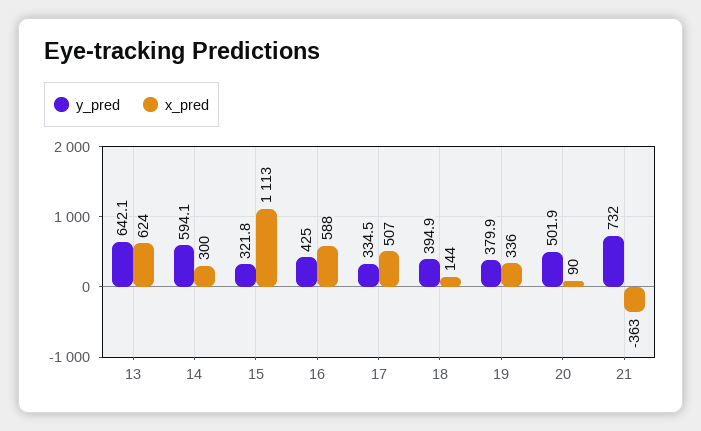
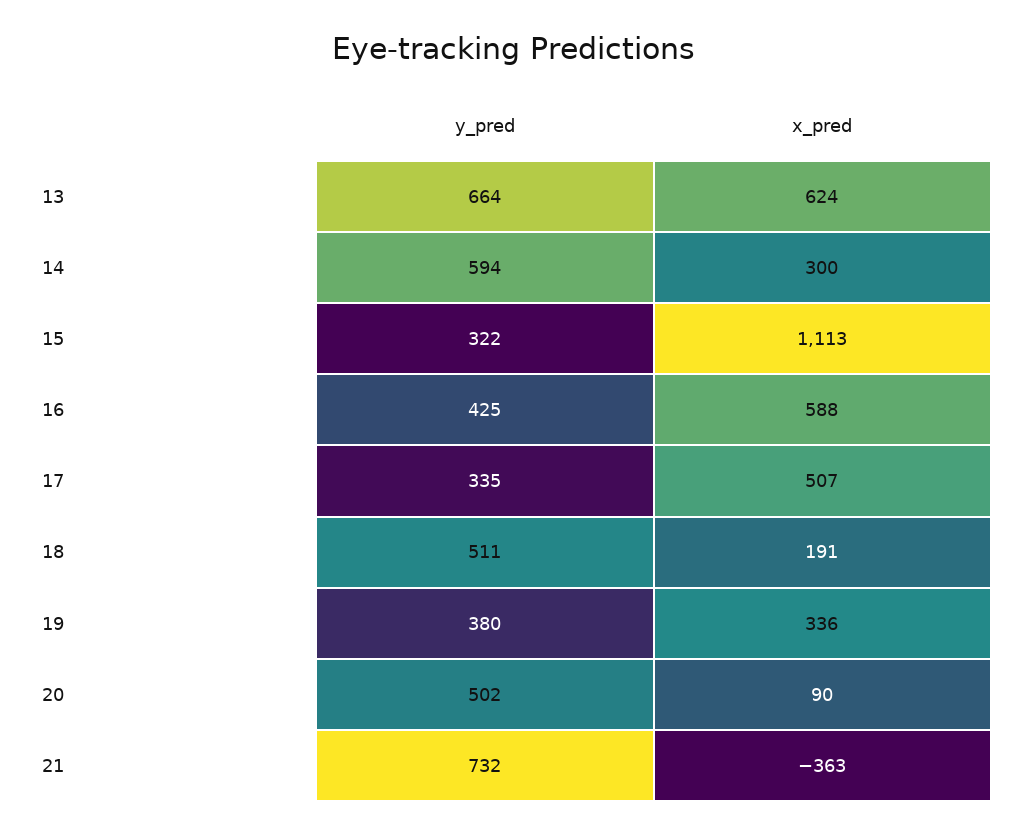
y_pred, 13: 642.1 -> 664
y_pred, 18: 394.9 -> 511
x_pred, 18: 144 -> 191

